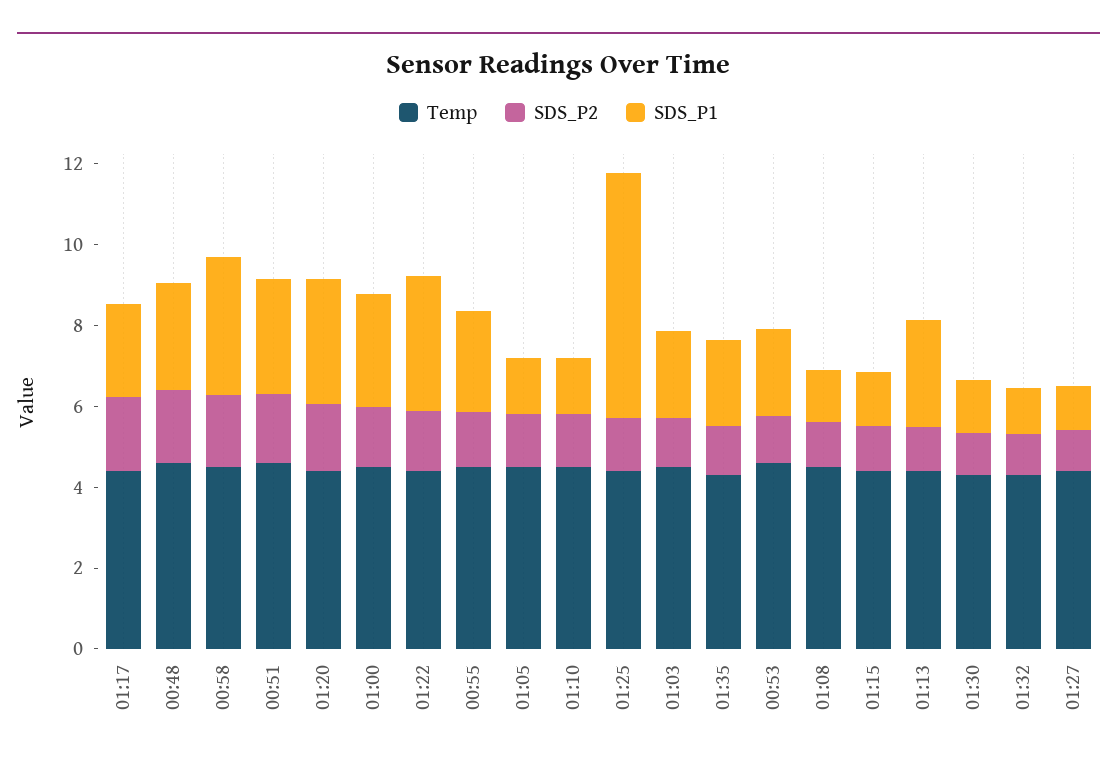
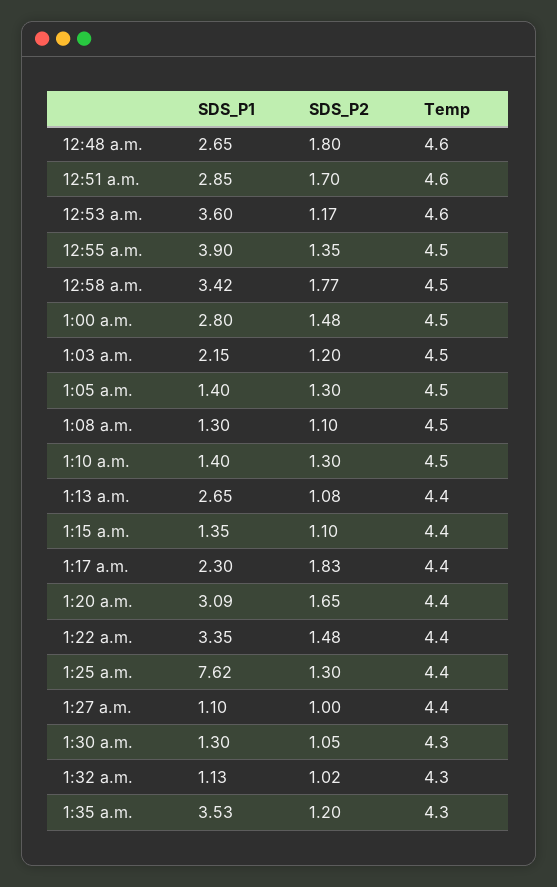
SDS_P1, 00:55: 2.5 -> 3.9
SDS_P1, 01:25: 6 -> 7.62
SDS_P1, 01:35: 2 -> 3.53
SDS_P1, 00:53: 2 -> 3.6

